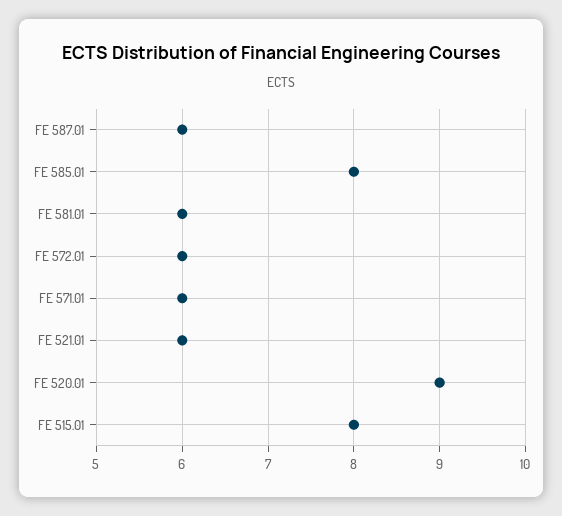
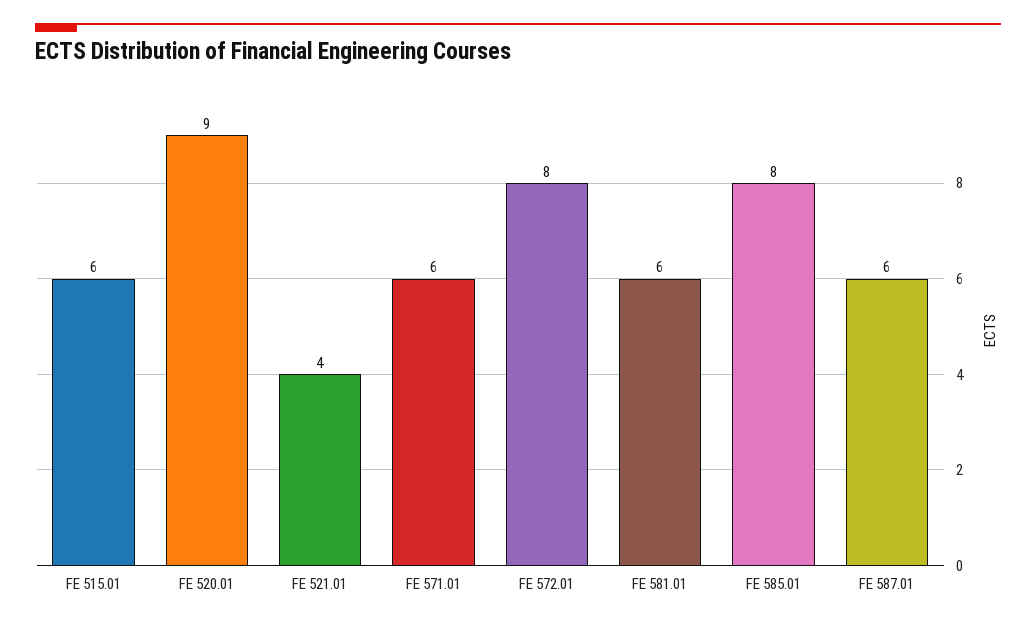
FE 572.01: 6 -> 8
FE 521.01: 6 -> 4
FE 515.01: 8 -> 6

